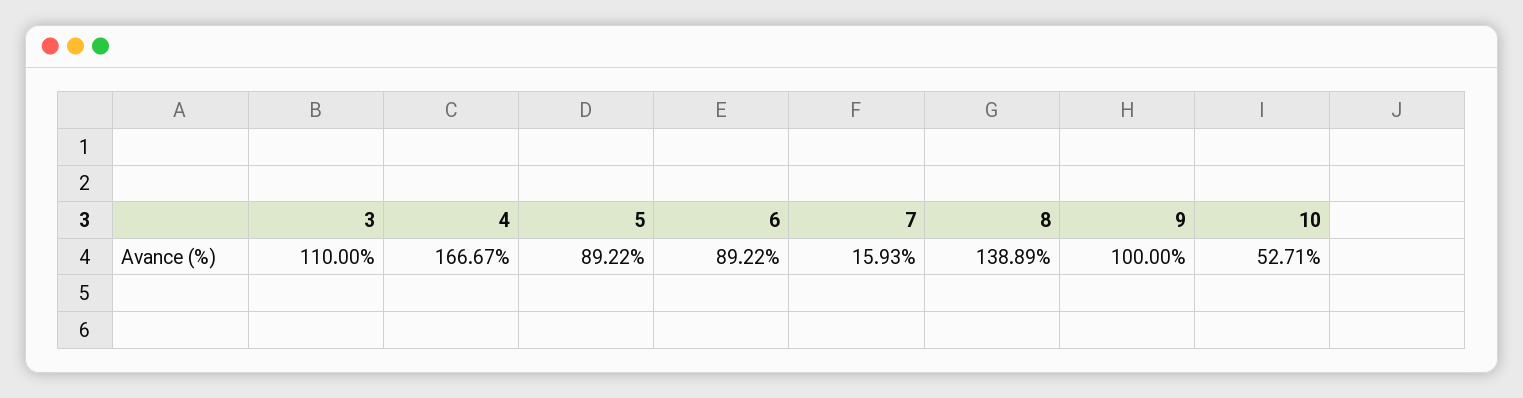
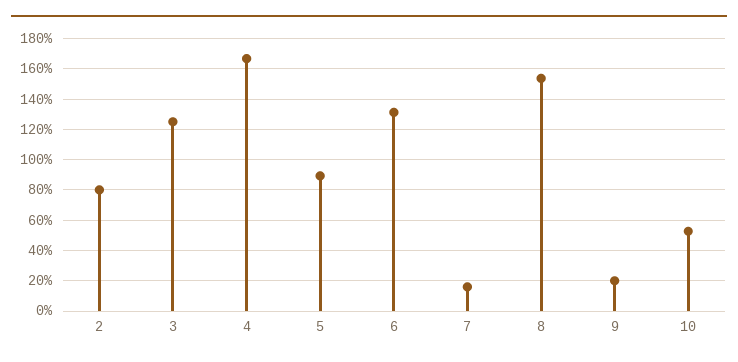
3: 110 -> 125
6: 89.22 -> 130
8: 138.89 -> 155
9: 100 -> 20
2: none -> 80

